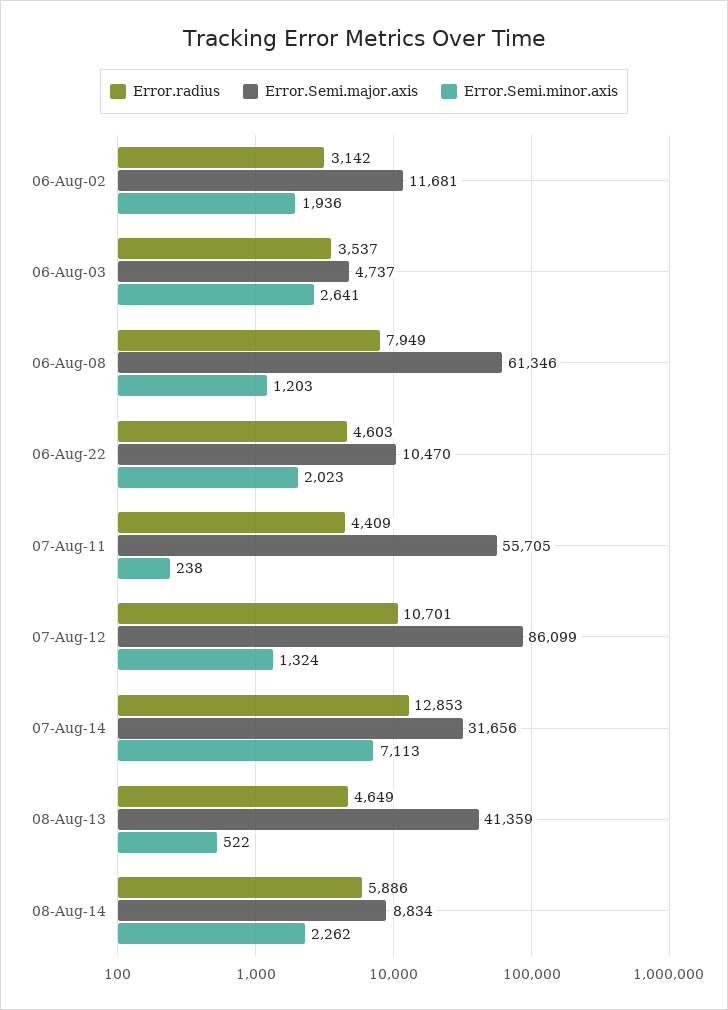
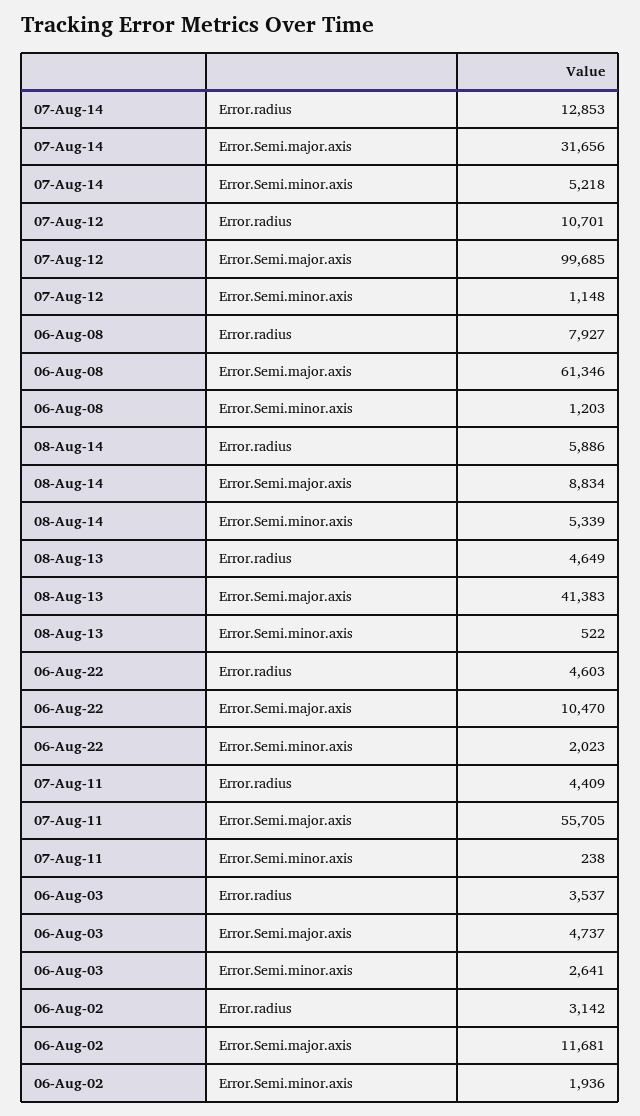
Error.radius, 06-Aug-08: 7949 -> 7927
Error.Semi.major.axis, 07-Aug-12: 86099 -> 99685
Error.Semi.minor.axis, 07-Aug-12: 1324 -> 1148
Error.Semi.minor.axis, 07-Aug-14: 7113 -> 5218
Error.Semi.major.axis, 08-Aug-13: 41359 -> 41383
Error.Semi.minor.axis, 08-Aug-14: 2262 -> 5339

